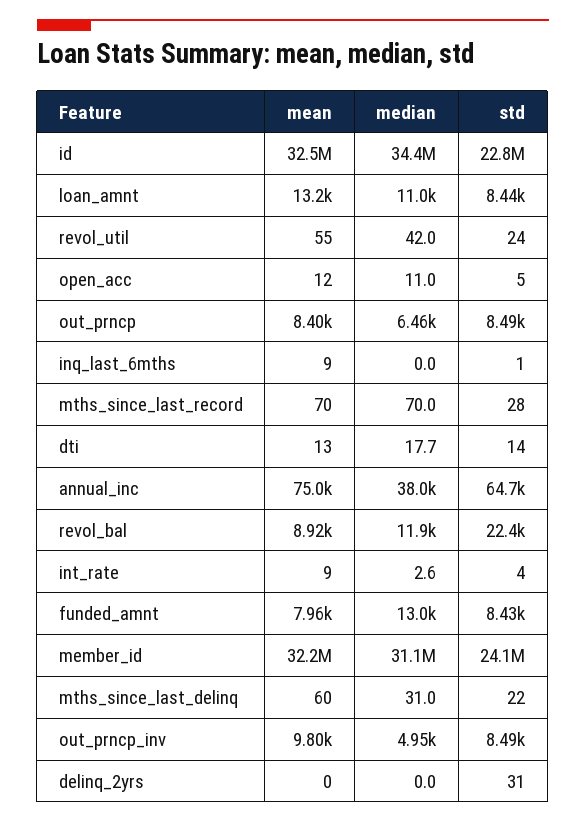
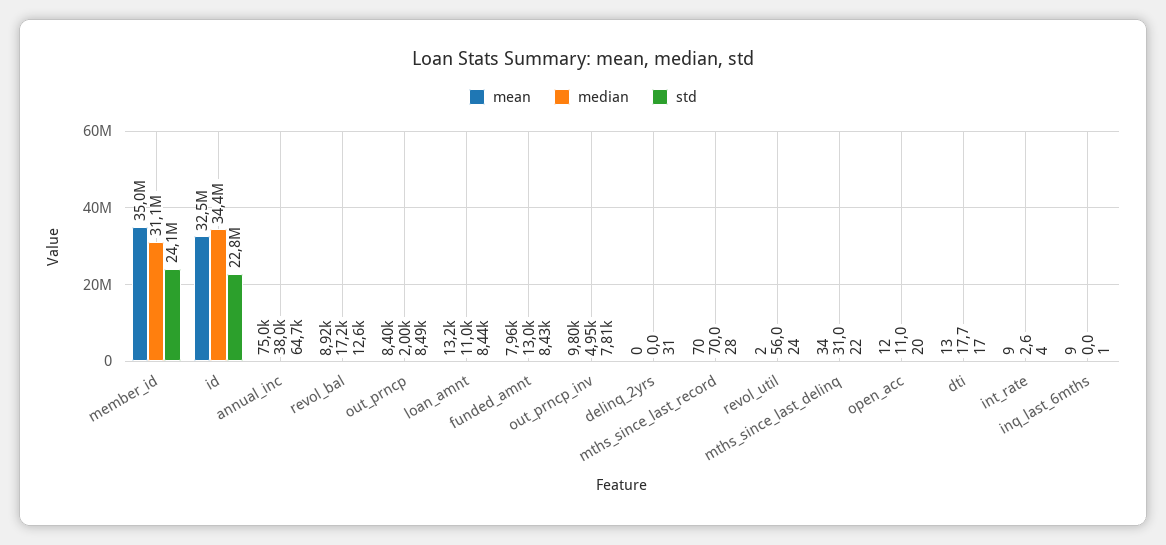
mean, revol_util: 55 -> 2
median, revol_util: 42 -> 56
std, open_acc: 5 -> 20
median, out_prncp: 6460 -> 2000
std, dti: 14 -> 17
median, revol_bal: 11900 -> 17200
std, revol_bal: 22400 -> 12600
mean, member_id: 32200000 -> 35000000
mean, mths_since_last_delinq: 60 -> 34
std, out_prncp_inv: 8490 -> 7810

